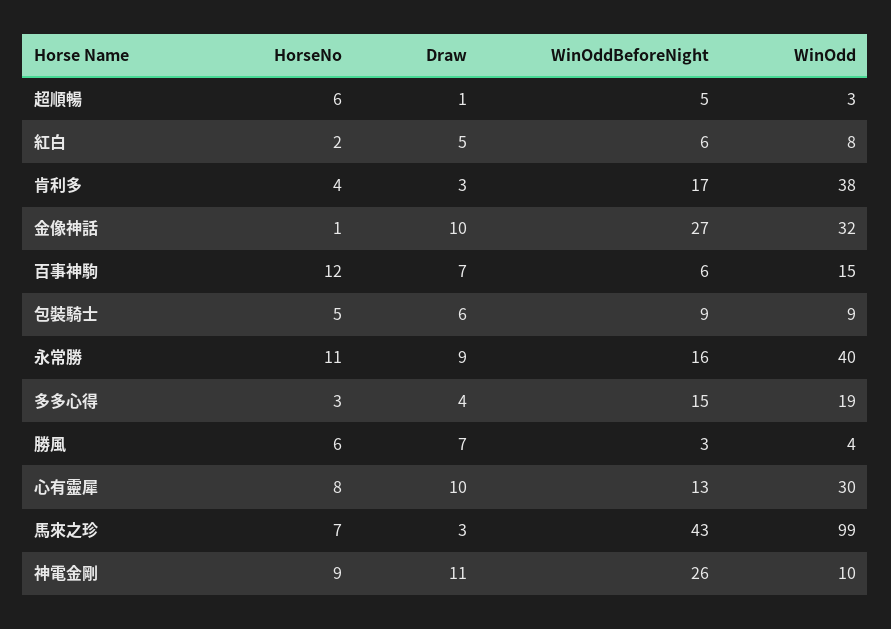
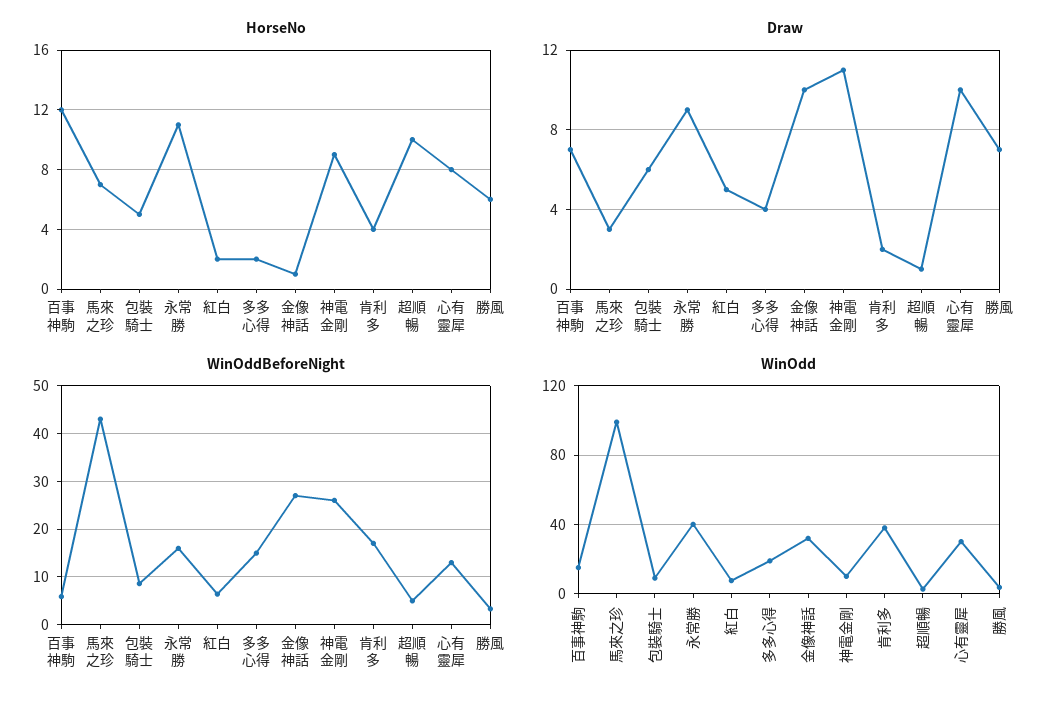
HorseNo, 超順暢: 6 -> 10
Draw, 肯利多: 3 -> 2
HorseNo, 多多心得: 3 -> 2

